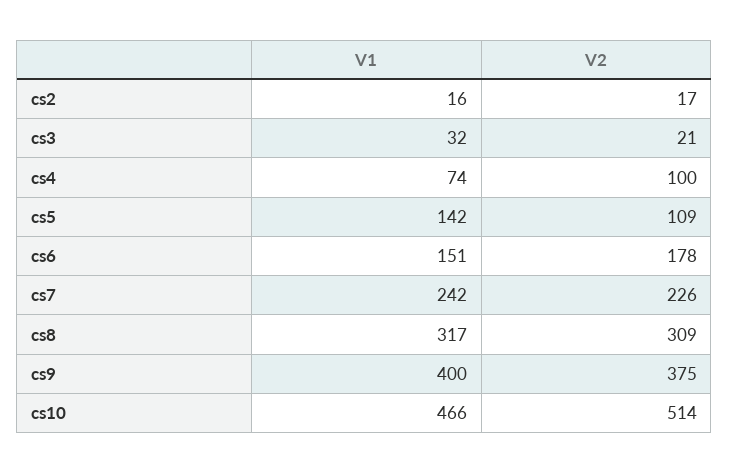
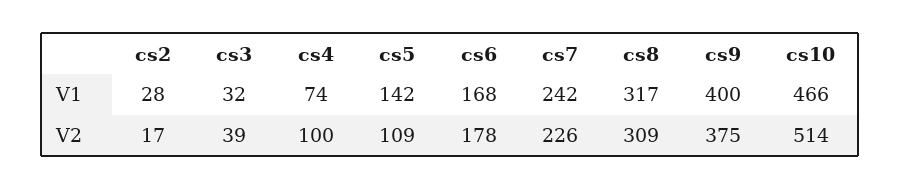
V1, cs2: 16 -> 28
V2, cs3: 21 -> 39
V1, cs6: 151 -> 168

